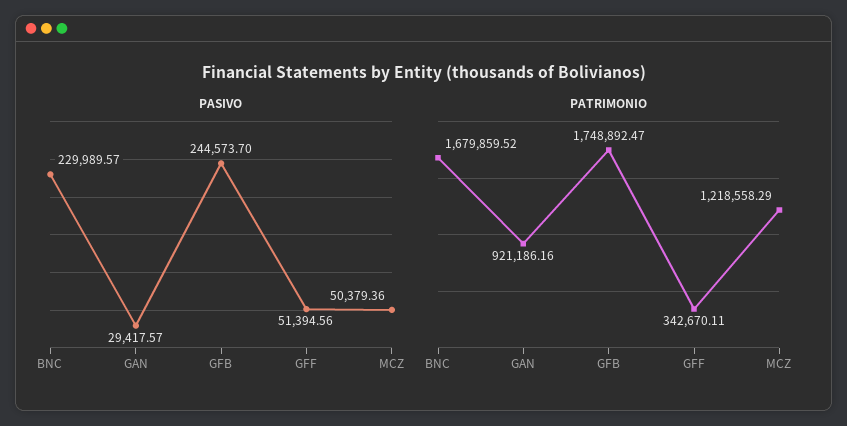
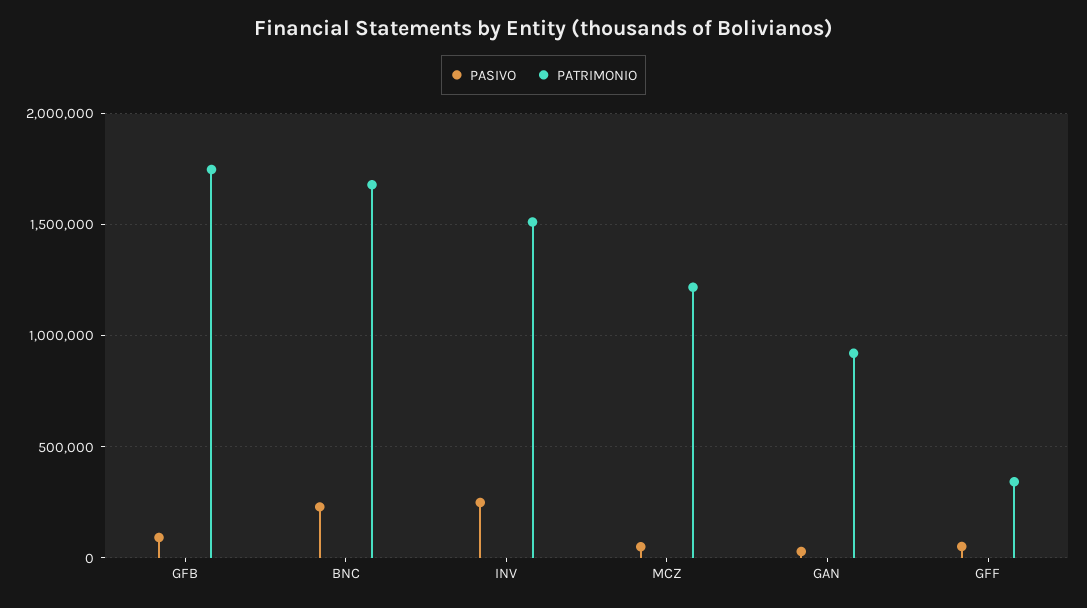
PASIVO, GFB: 244573.7 -> 100000
PASIVO, INV: none -> 250000
PATRIMONIO, INV: none -> 1500000

